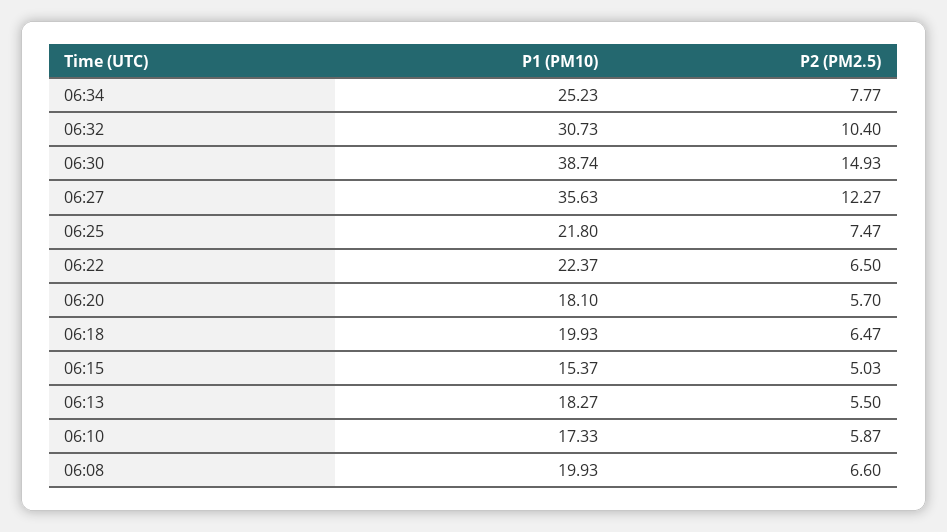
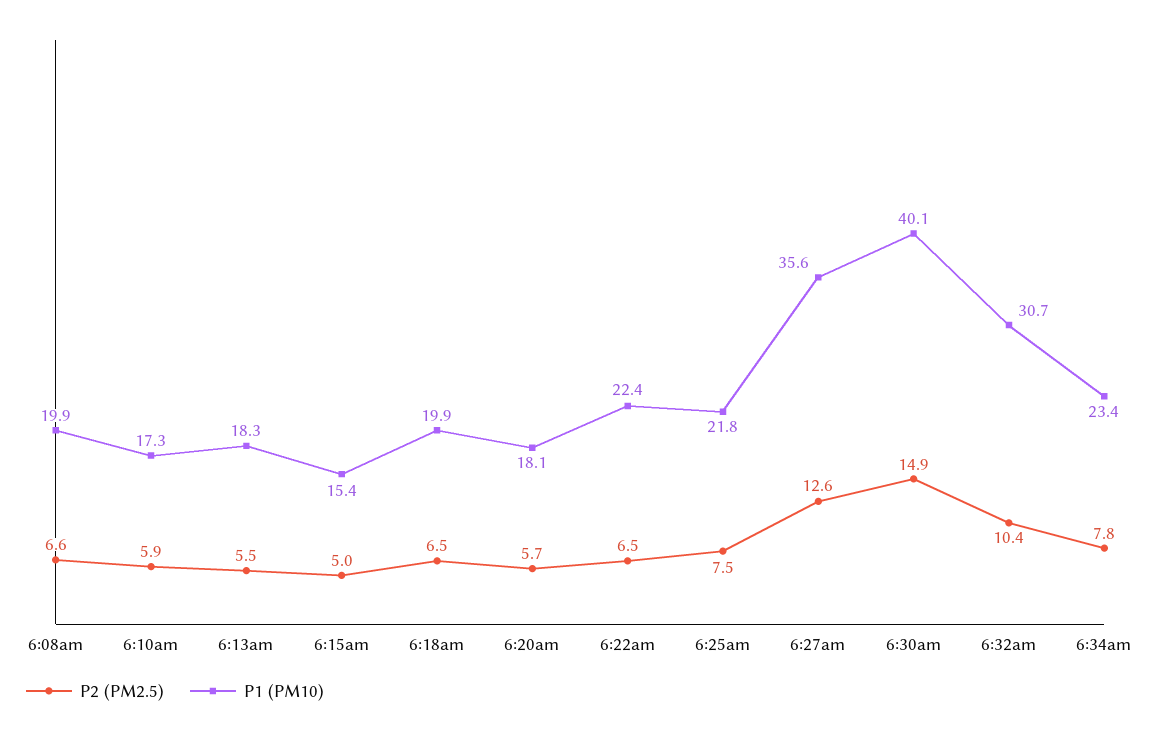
P1 (PM10), 06:34: 25.23 -> 23.4
P1 (PM10), 06:30: 38.74 -> 40.1
P2 (PM2.5), 06:27: 12.27 -> 12.6

